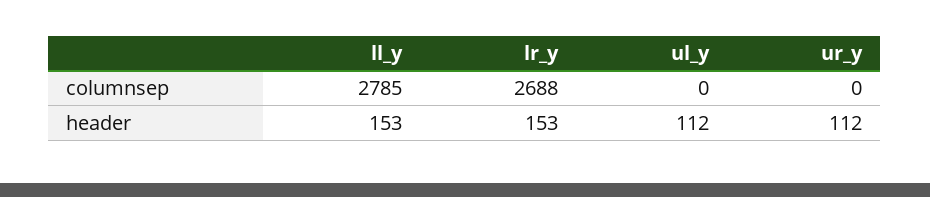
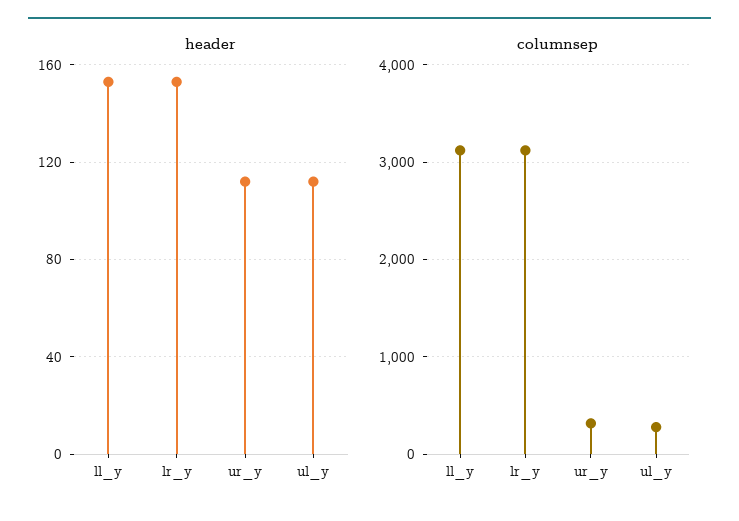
columnsep, ll_y: 2785 -> 3100
columnsep, lr_y: 2688 -> 3100
columnsep, ul_y: 0 -> 300
columnsep, ur_y: 0 -> 300

